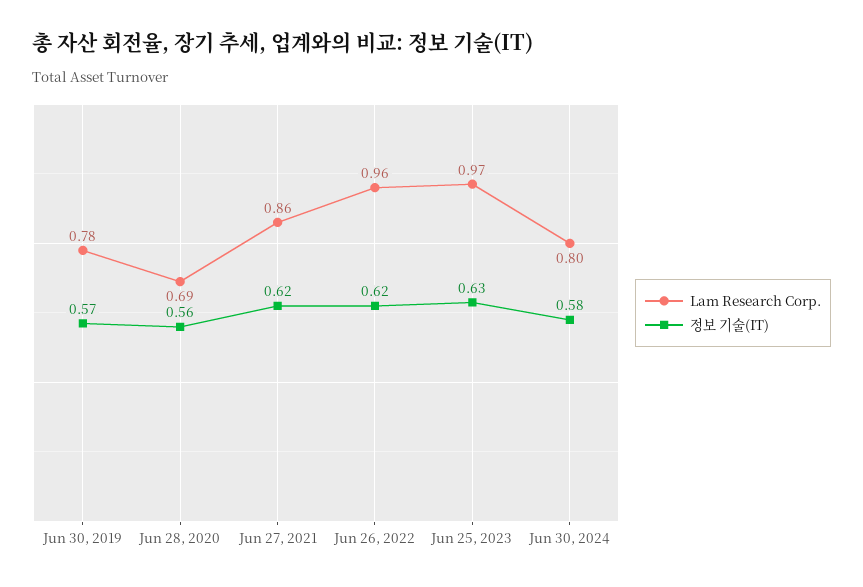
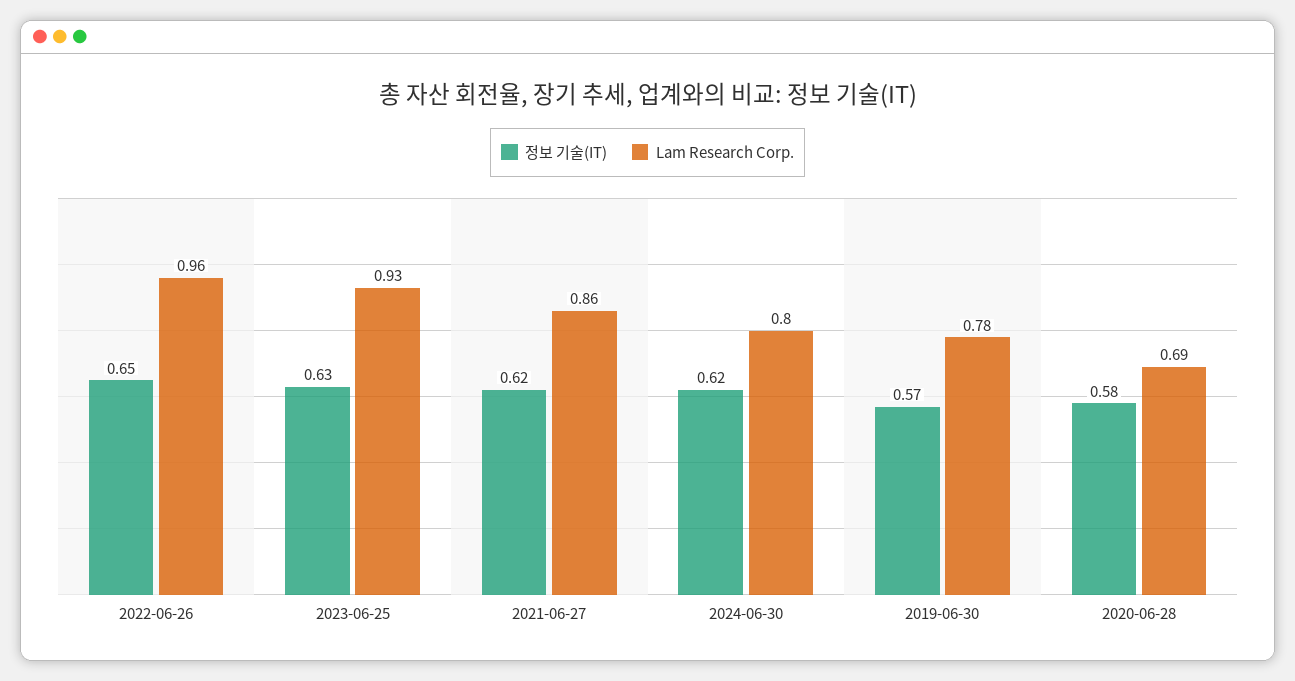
정보 기술(IT), Jun 28, 2020: 0.56 -> 0.58
정보 기술(IT), Jun 26, 2022: 0.62 -> 0.65
Lam Research Corp., Jun 25, 2023: 0.97 -> 0.93
정보 기술(IT), Jun 30, 2024: 0.58 -> 0.62

